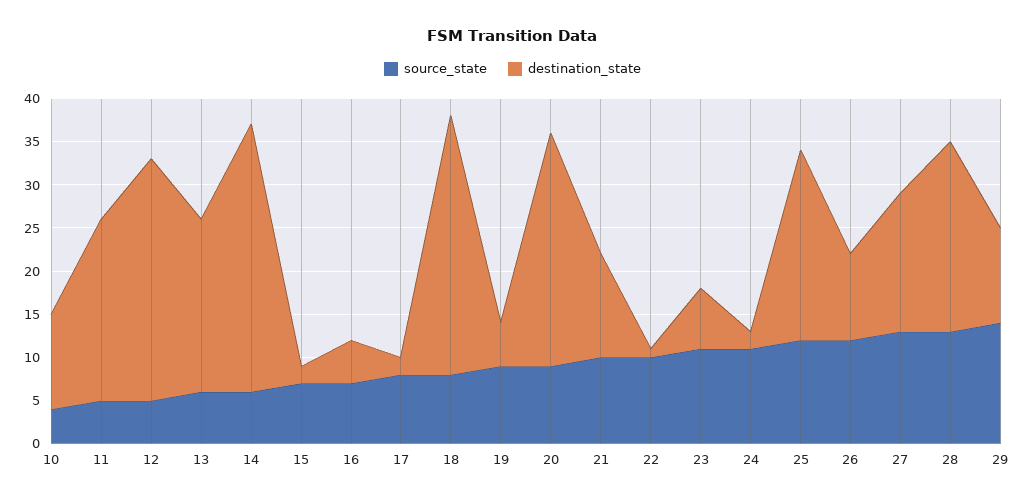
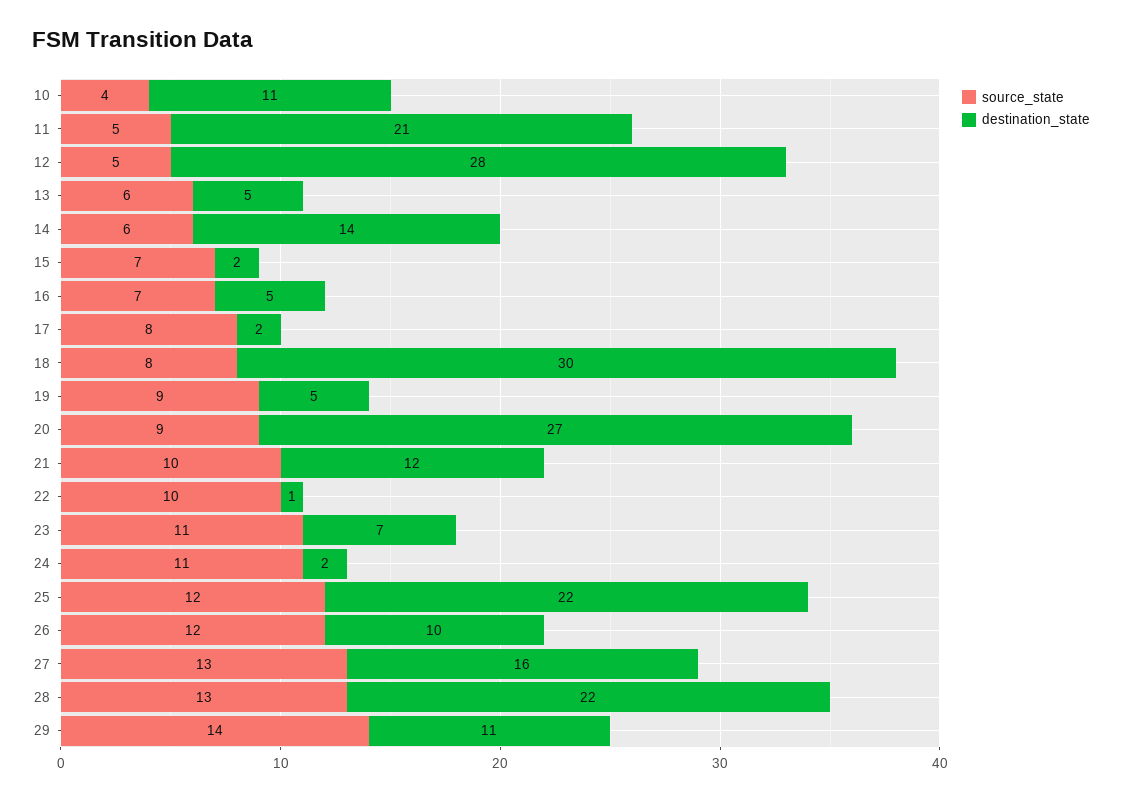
destination_state, 13: 20 -> 5
destination_state, 14: 31 -> 14

